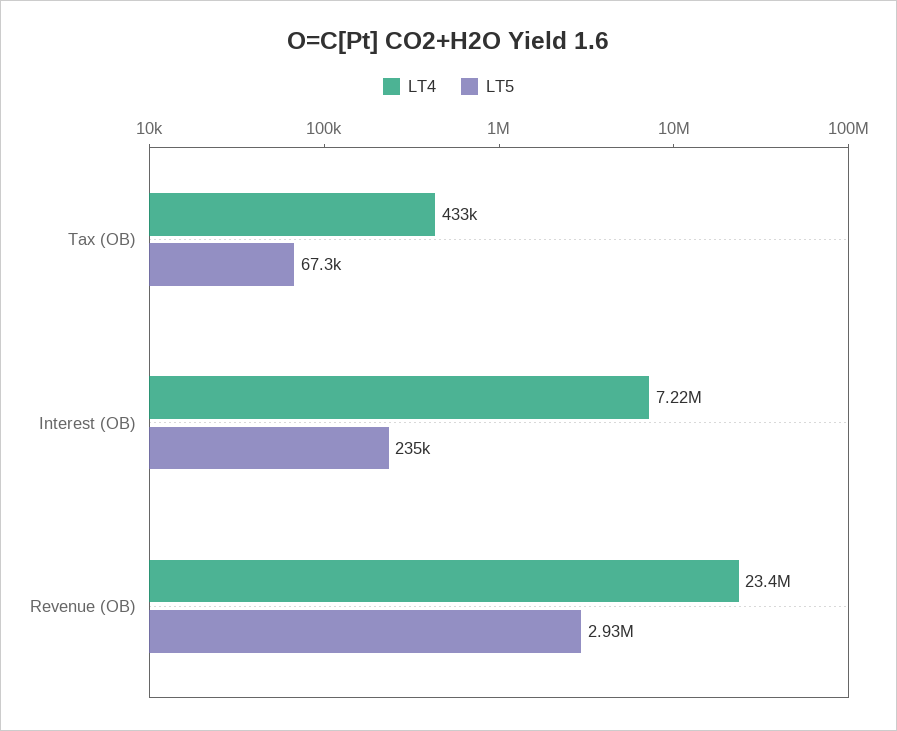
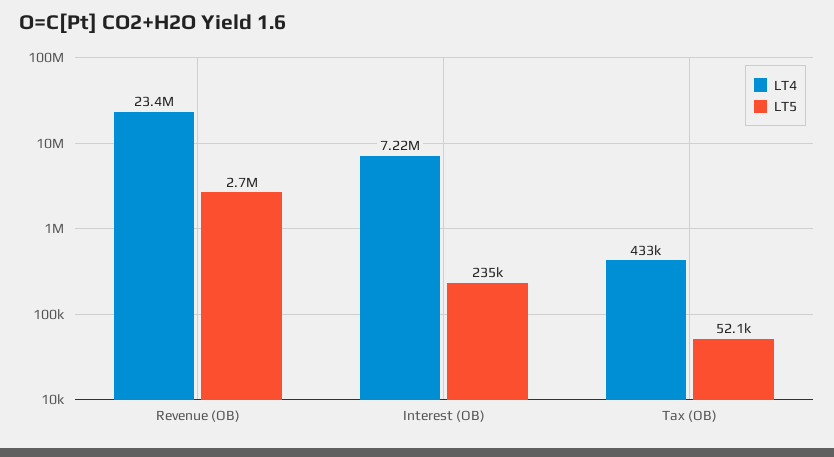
LT5, Tax (OB): 67300 -> 52100
LT5, Revenue (OB): 2930000 -> 2700000

